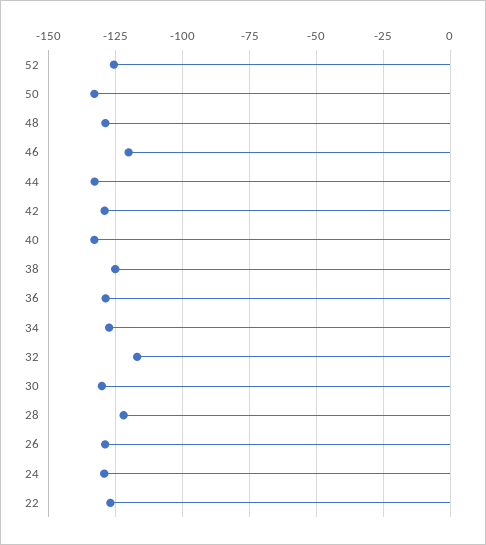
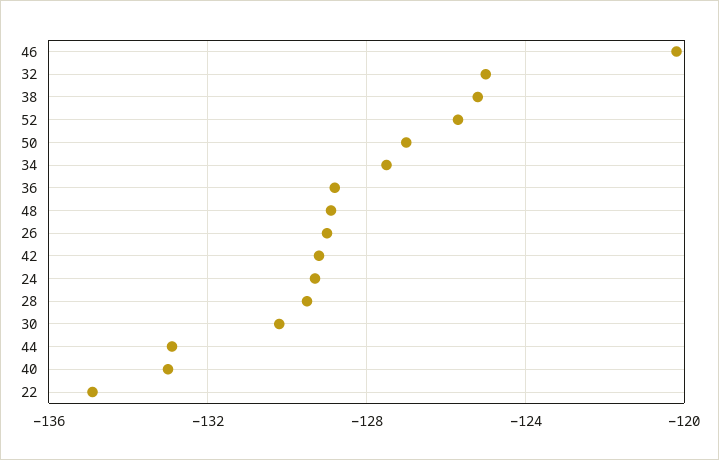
50: -132.5 -> -127
32: -117.5 -> -125
28: -122.5 -> -129.5
22: -127.5 -> -135

